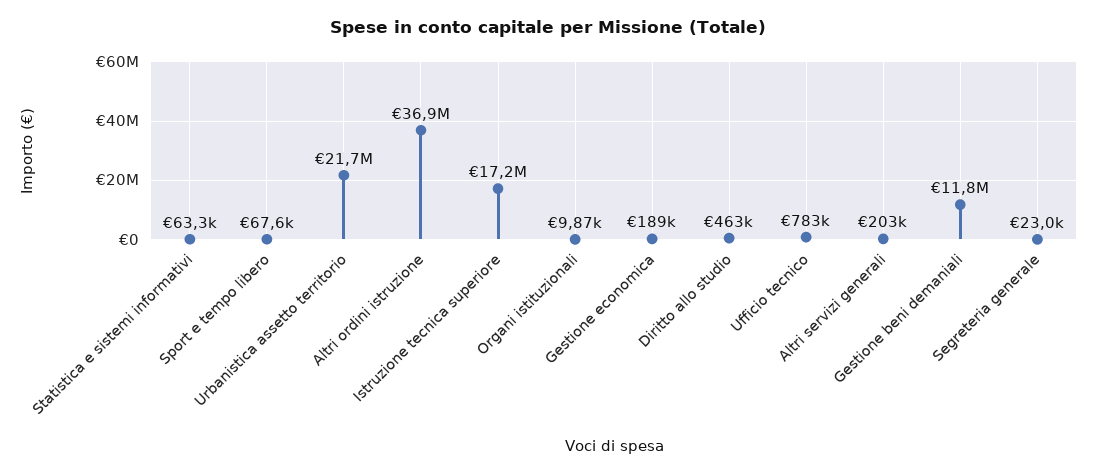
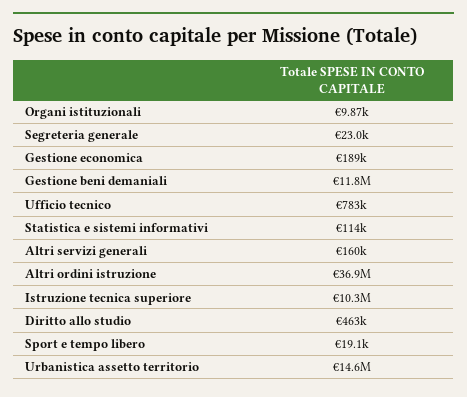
Statistica e sistemi informativi: 63300 -> 114000
Sport e tempo libero: 67600 -> 19100
Urbanistica assetto territorio: 21700000 -> 14600000
Istruzione tecnica superiore: 17200000 -> 10300000
Altri servizi generali: 203000 -> 160000

